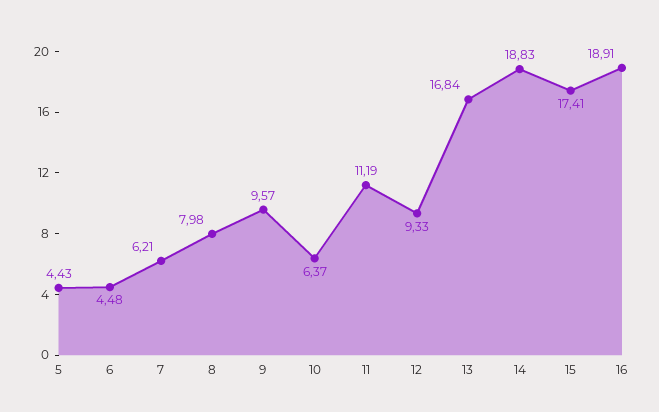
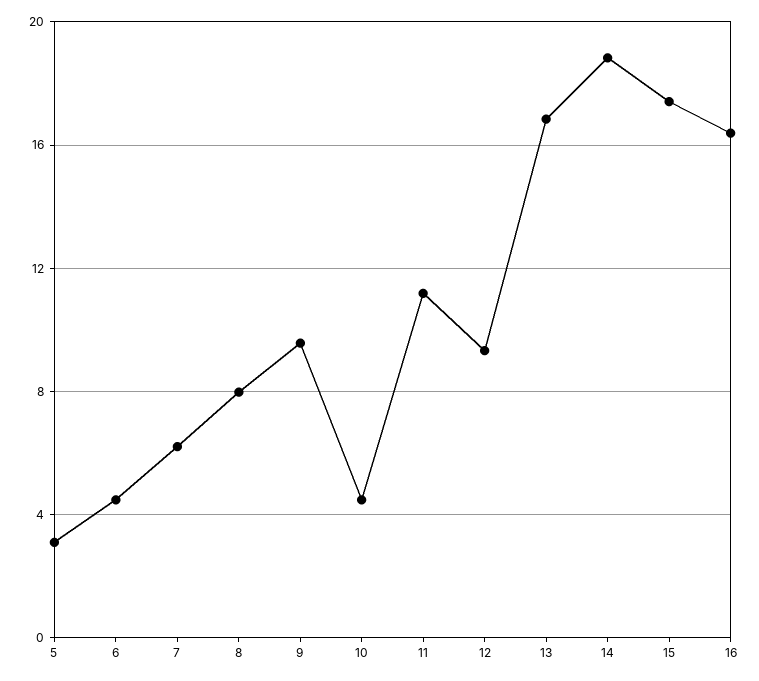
5: 4.43 -> 3
10: 6.37 -> 4.5
16: 18.91 -> 16.5

